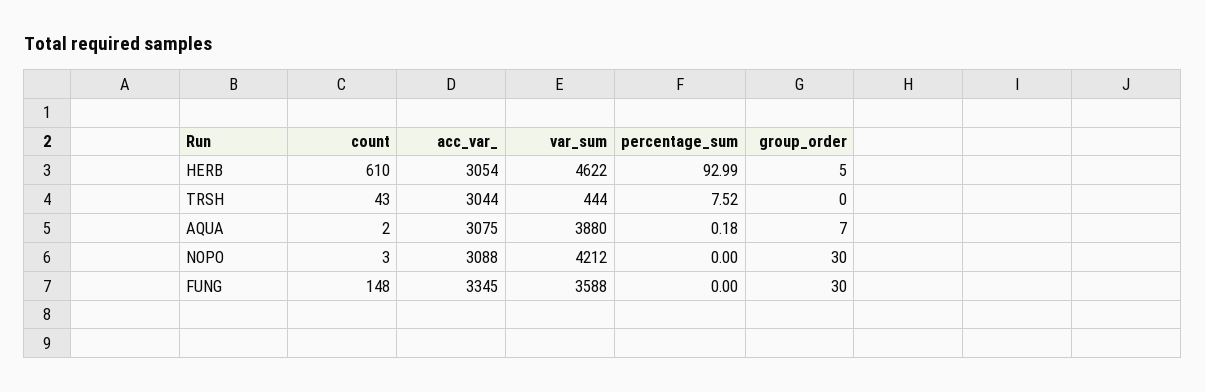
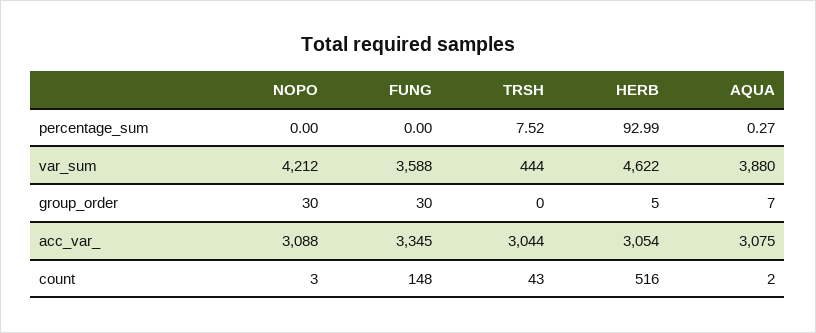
count, HERB: 610 -> 516
percentage_sum, AQUA: 0.18 -> 0.27

